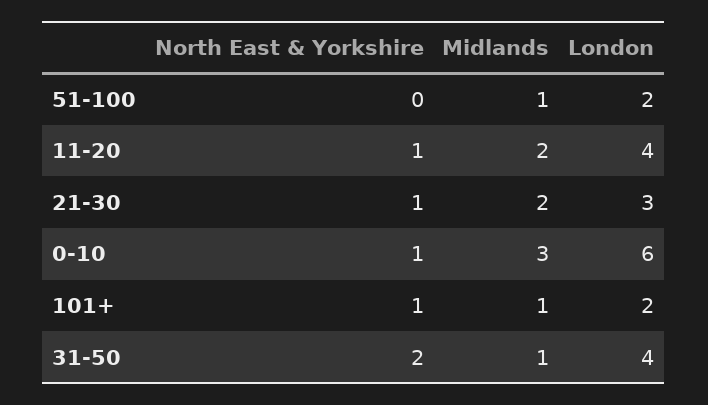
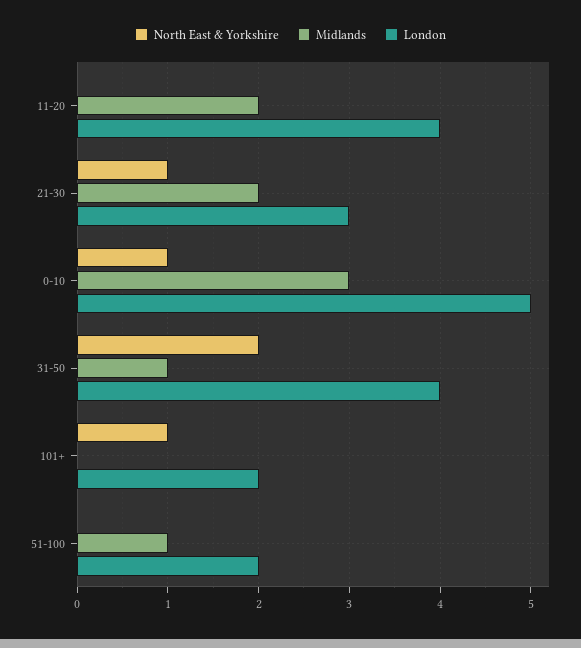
North East & Yorkshire, 11-20: 1 -> 0
London, 0-10: 6 -> 5
Midlands, 101+: 1 -> 0

